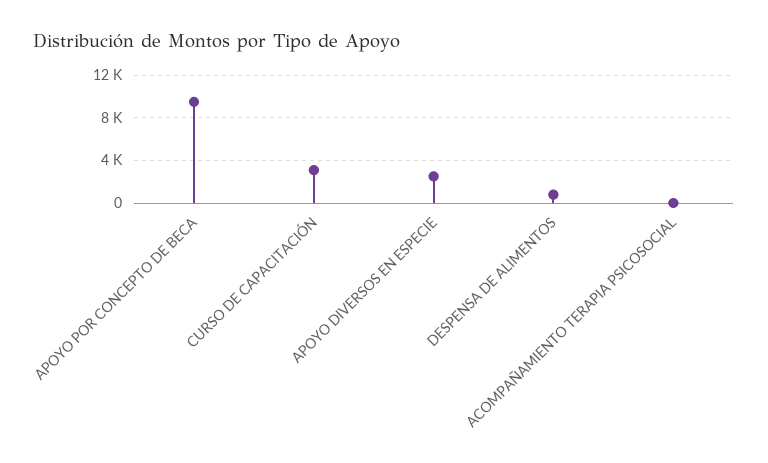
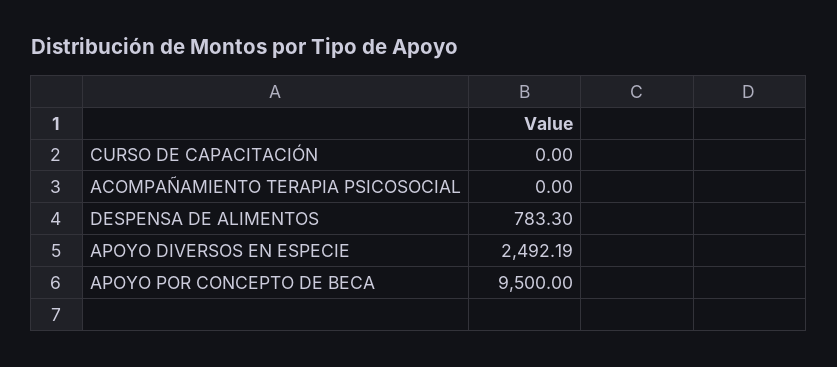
CURSO DE CAPACITACIÓN: 3000 -> 0

